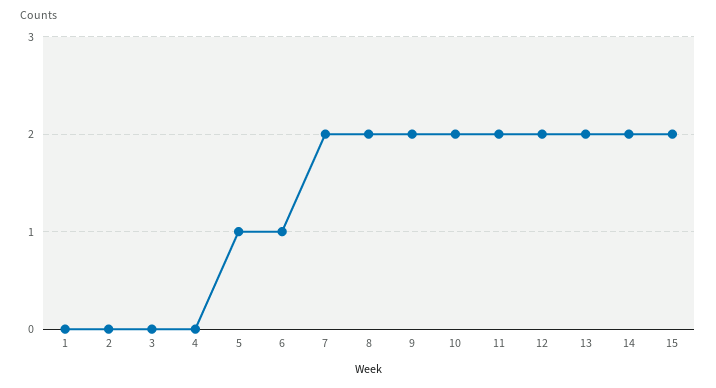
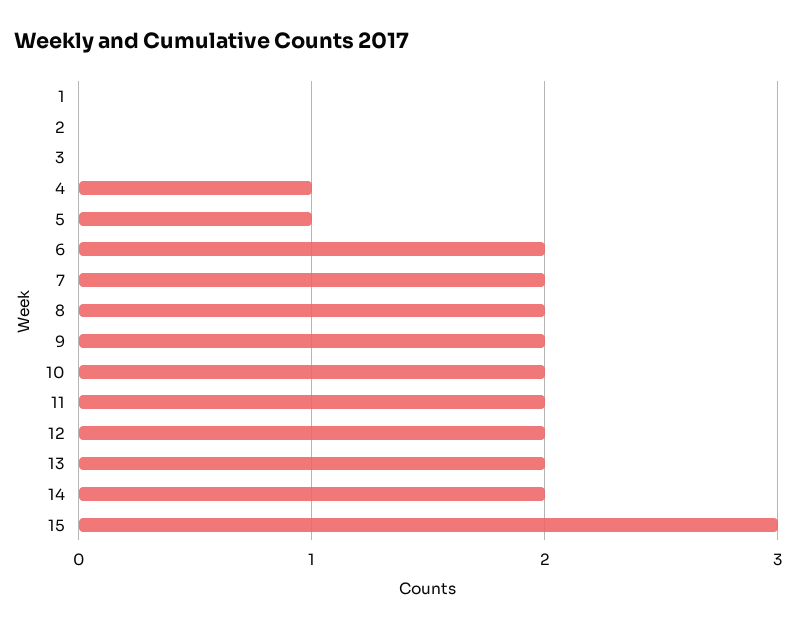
4: 0 -> 1
6: 1 -> 2
15: 2 -> 3

